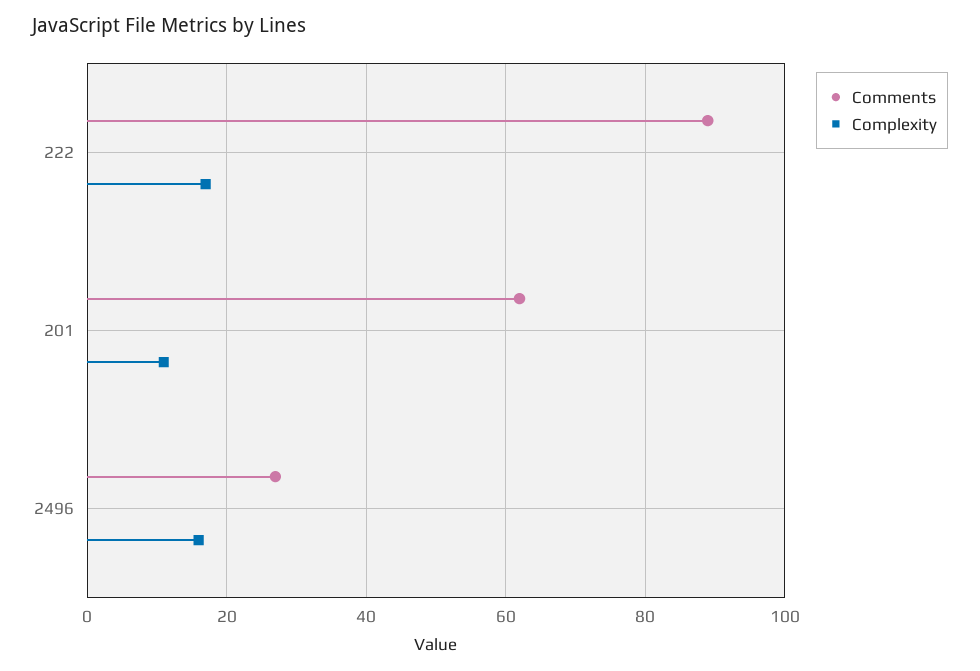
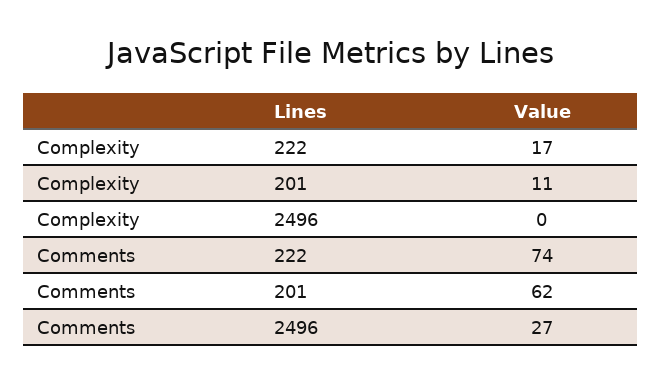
Comments, 222: 90 -> 74
Complexity, 2496: 15 -> 0

